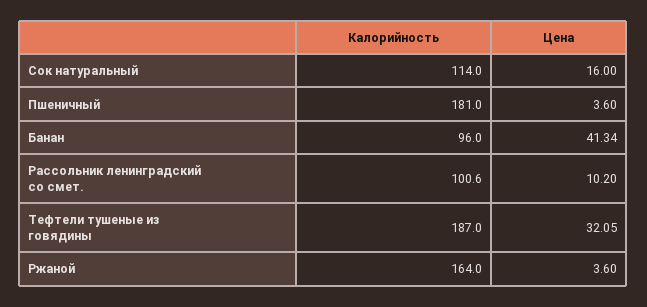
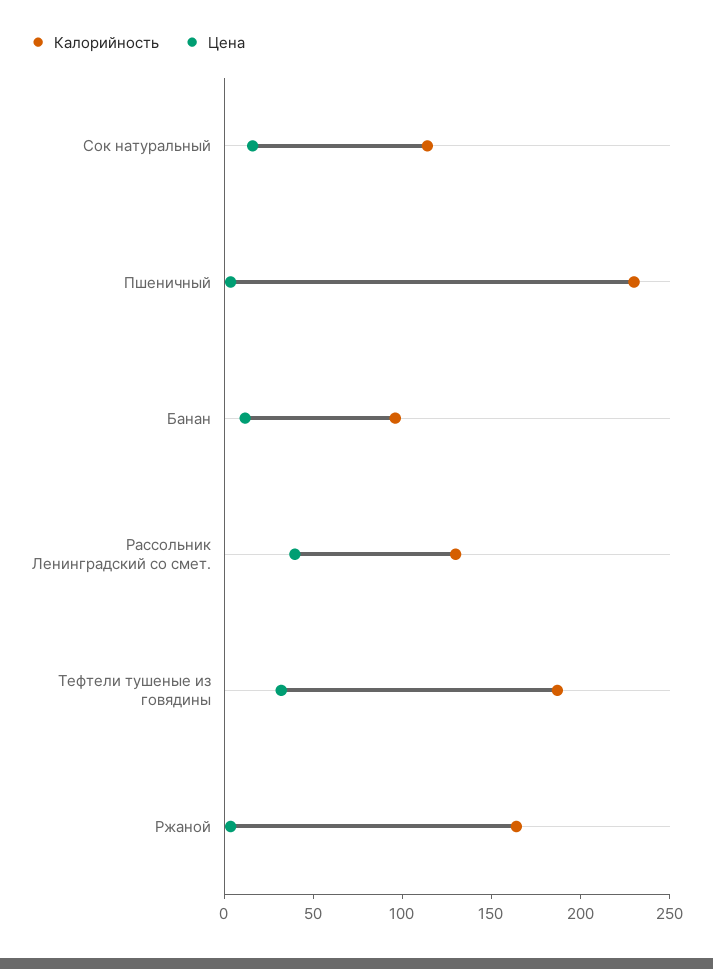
Калорийность, Пшеничный: 181 -> 230
Цена, Банан: 41.34 -> 10
Калорийность, Рассольник ленинградский со смет.: 100.6 -> 130
Цена, Рассольник ленинградский со смет.: 10.2 -> 40

